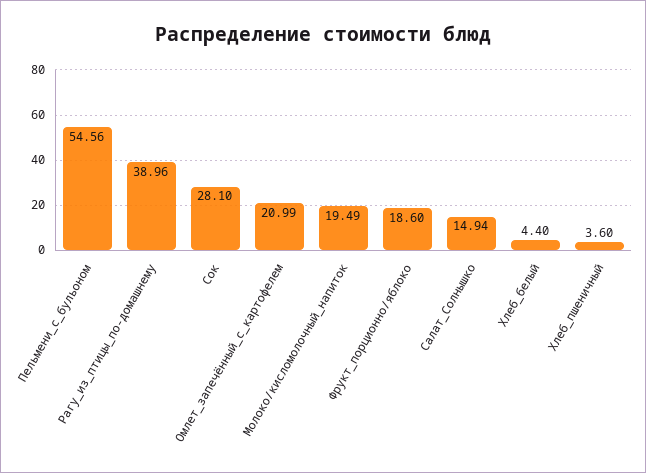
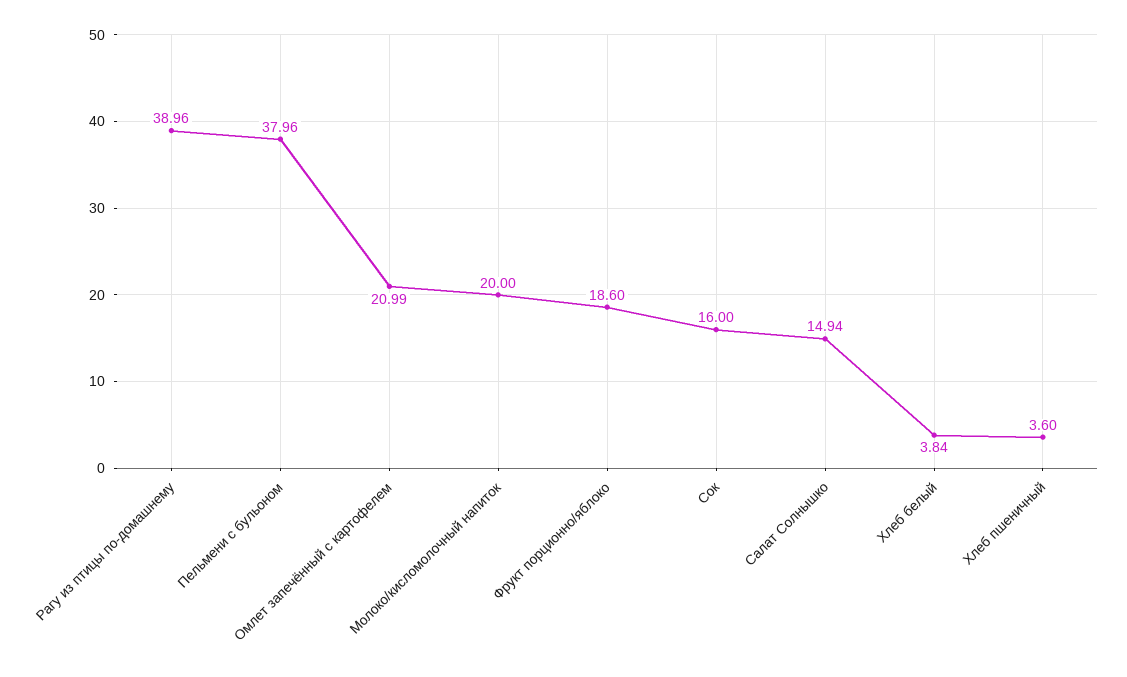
Пельмени_с_бульоном: 54.56 -> 37.96
Сок: 28.1 -> 16
Молоко/кисломолочный_напиток: 19.49 -> 20
Хлеб_белый: 4.4 -> 3.84

